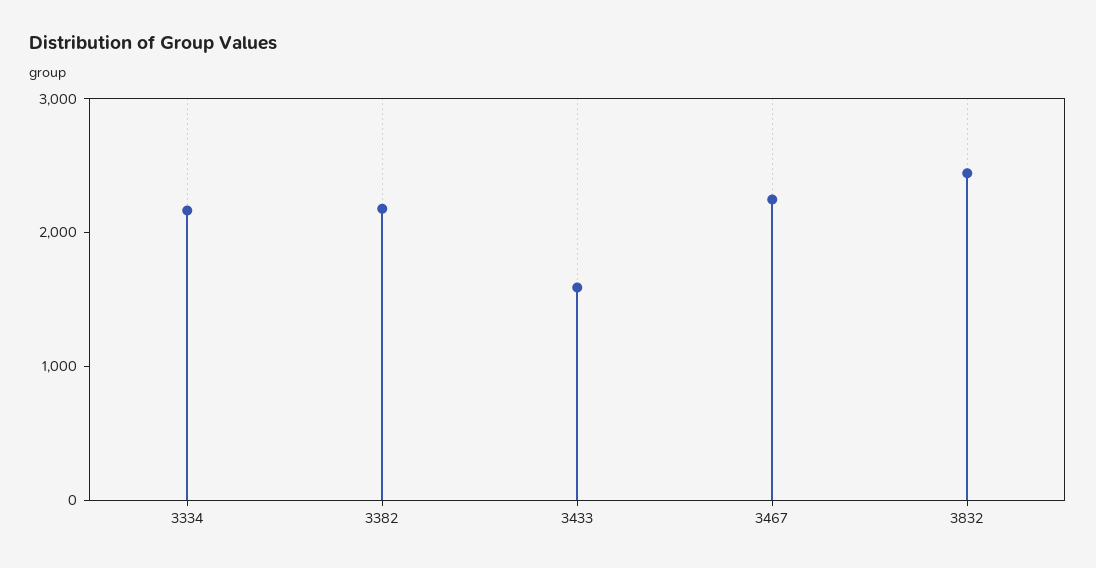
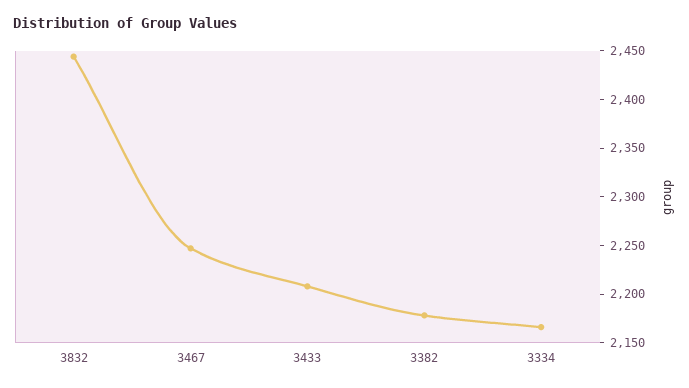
3433: 1600 -> 2210

